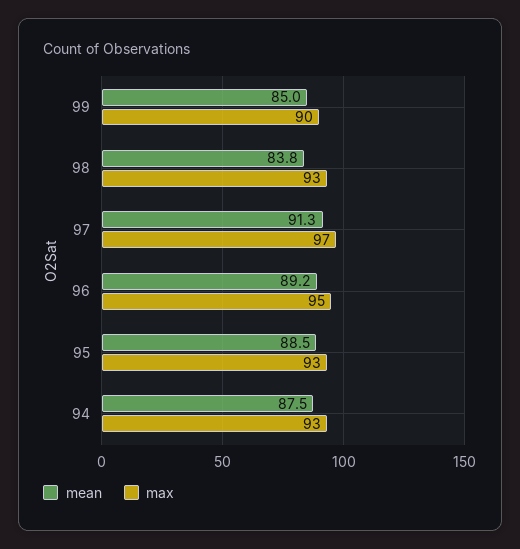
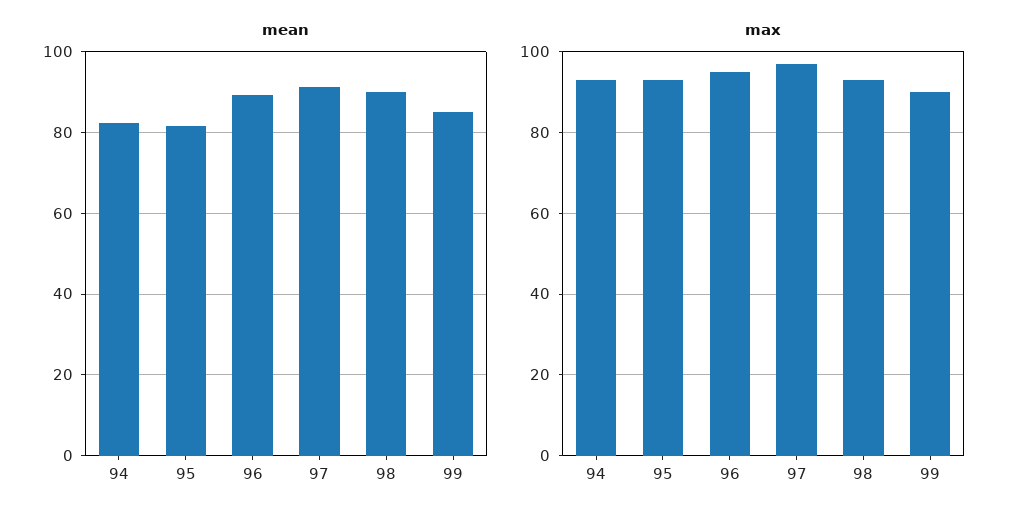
mean, 98: 83.8 -> 90
mean, 95: 88.5 -> 82
mean, 94: 87.5 -> 82

